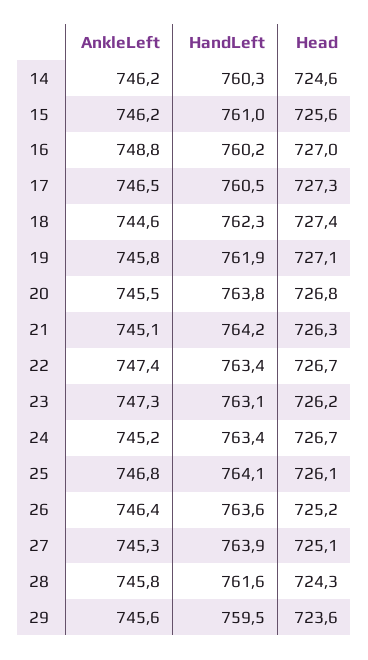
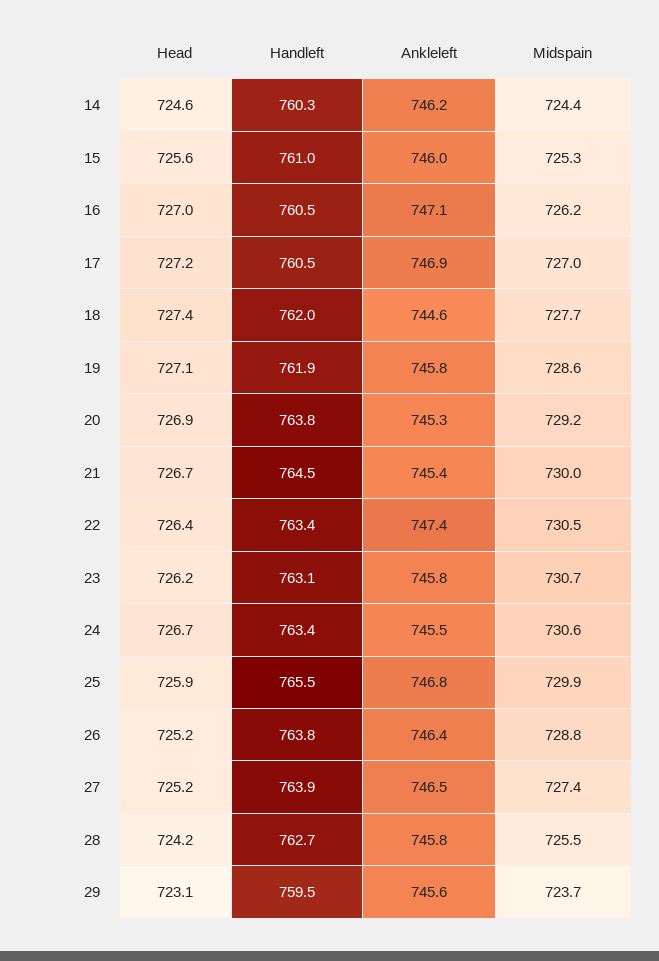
AnkleLeft, 15: 746.2 -> 746
AnkleLeft, 16: 748.8 -> 747.1
HandLeft, 16: 760.2 -> 760.5
AnkleLeft, 17: 746.5 -> 746.9
Head, 17: 727.3 -> 727.2
HandLeft, 18: 762.3 -> 762
AnkleLeft, 20: 745.5 -> 745.3
Head, 20: 726.8 -> 726.9
AnkleLeft, 21: 745.1 -> 745.4
HandLeft, 21: 764.2 -> 764.5
Head, 21: 726.3 -> 726.7
Head, 22: 726.7 -> 726.4
AnkleLeft, 23: 747.3 -> 745.8
AnkleLeft, 24: 745.2 -> 745.5
HandLeft, 25: 764.1 -> 765.5
Head, 25: 726.1 -> 725.9
HandLeft, 26: 763.6 -> 763.8
AnkleLeft, 27: 745.3 -> 746.5
Head, 27: 725.1 -> 725.2
HandLeft, 28: 761.6 -> 762.7
Head, 28: 724.3 -> 724.2
Head, 29: 723.6 -> 723.1
Midspain, 14: none -> 724.4
Midspain, 15: none -> 725.3
Midspain, 16: none -> 726.2
Midspain, 17: none -> 727
Midspain, 18: none -> 727.7
Midspain, 19: none -> 728.6
Midspain, 20: none -> 729.2
Midspain, 21: none -> 730
Midspain, 22: none -> 730.5
Midspain, 23: none -> 730.7
Midspain, 24: none -> 730.6
Midspain, 25: none -> 729.9
Midspain, 26: none -> 728.8
Midspain, 27: none -> 727.4
Midspain, 28: none -> 725.5
Midspain, 29: none -> 723.7

